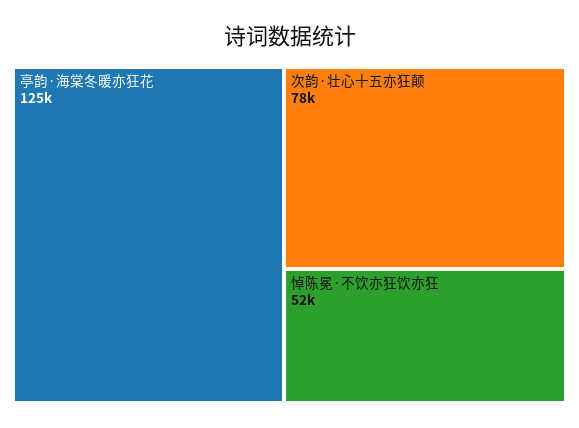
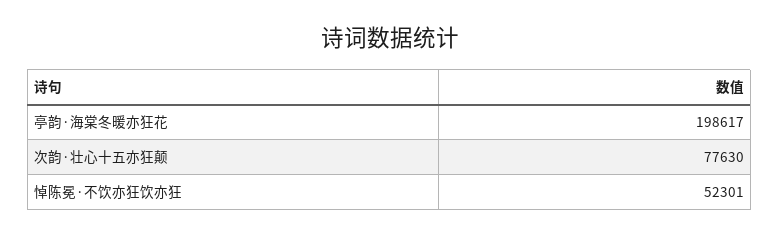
亭韵·海棠冬暖亦狂花: 125000 -> 198617

